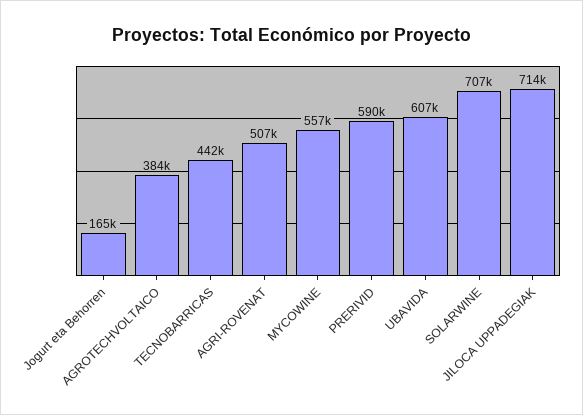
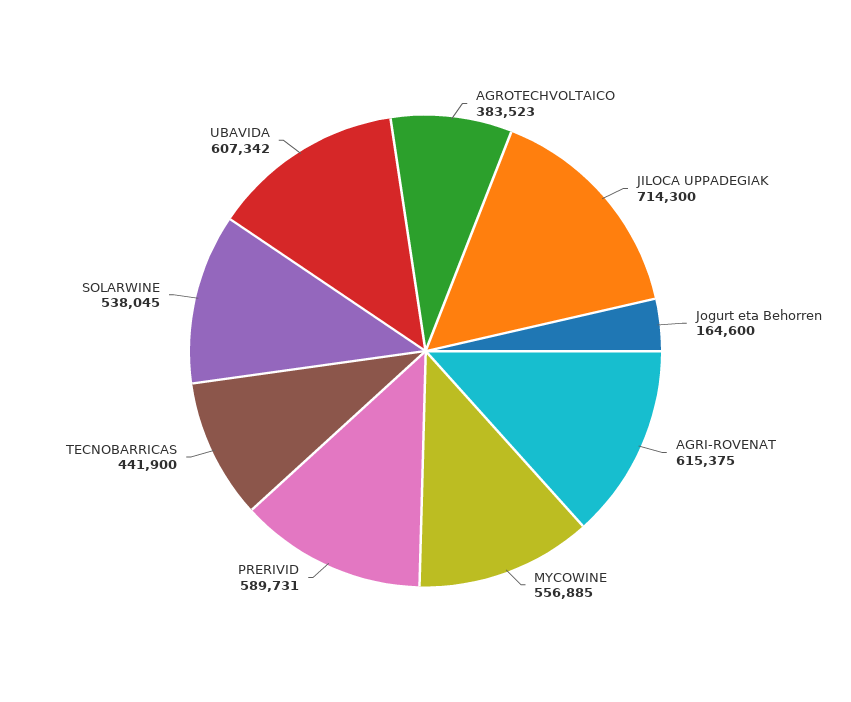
AGRI-ROVENAT: 507000 -> 615375
SOLARWINE: 707000 -> 538045

